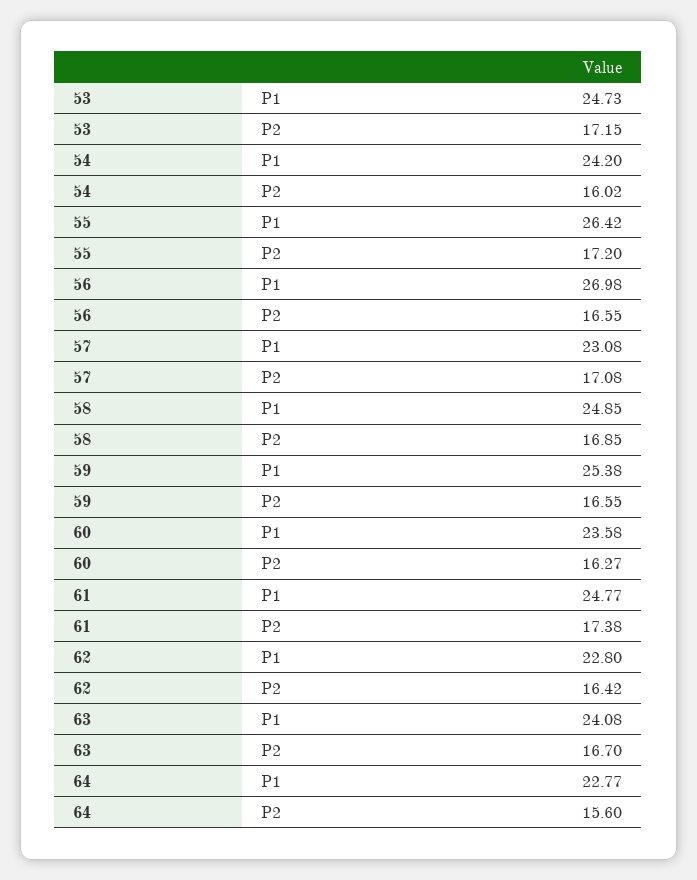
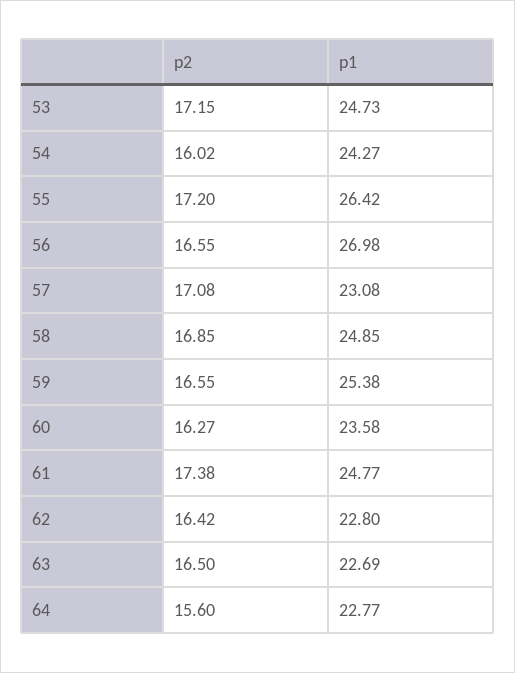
54, P1: 24.2 -> 24.27
63, P1: 24.08 -> 22.69
63, P2: 16.7 -> 16.5

